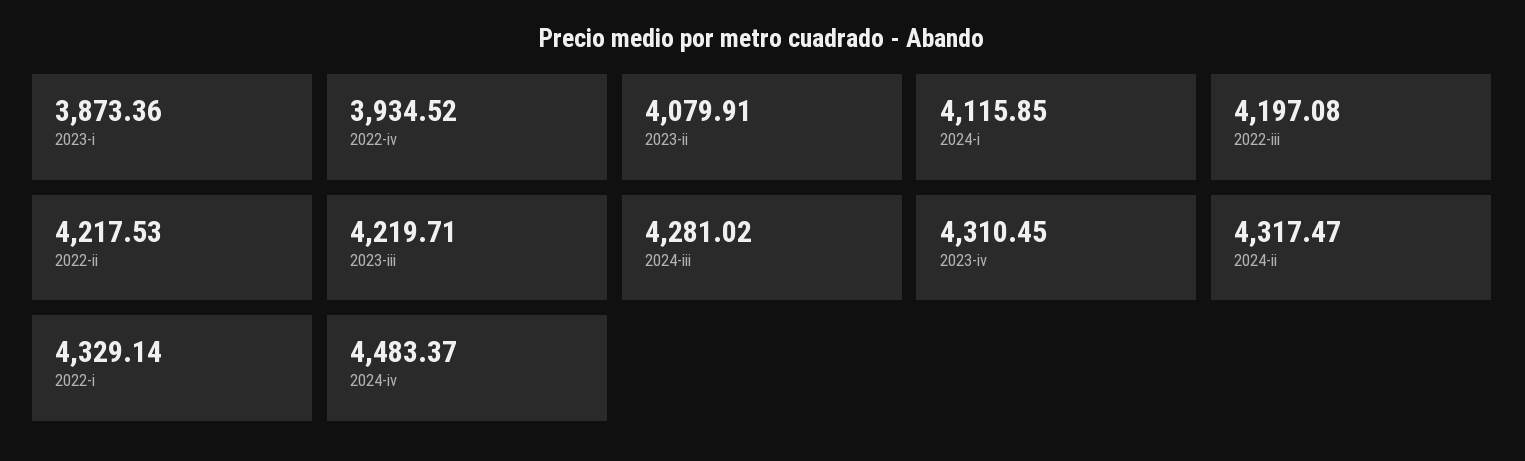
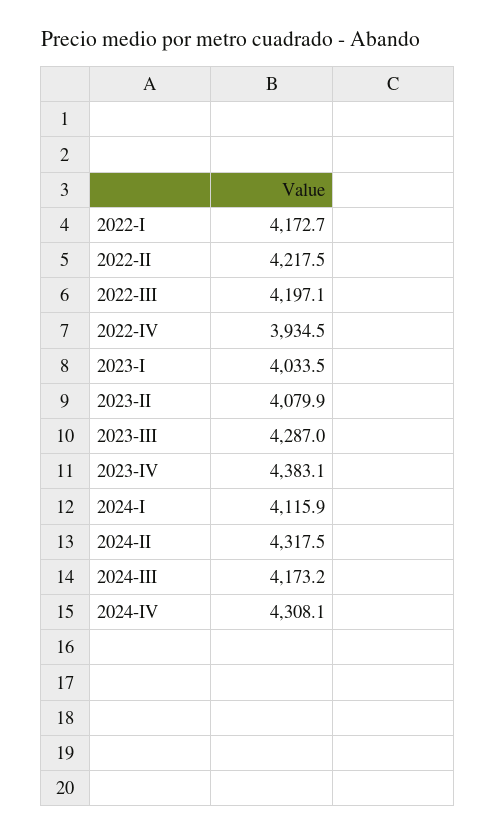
2023-i: 3873.36 -> 4033.5
2023-iii: 4219.71 -> 4287
2024-iii: 4281.02 -> 4173.2
2023-iv: 4310.45 -> 4383.1
2022-i: 4329.14 -> 4172.7
2024-iv: 4483.37 -> 4308.1

